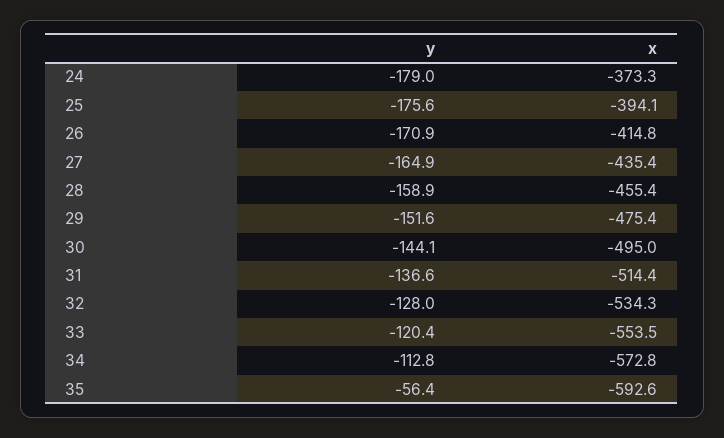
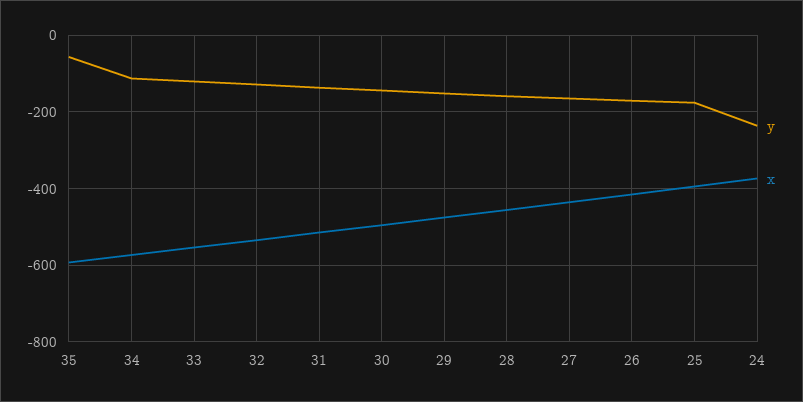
y, 24: -179 -> -240

